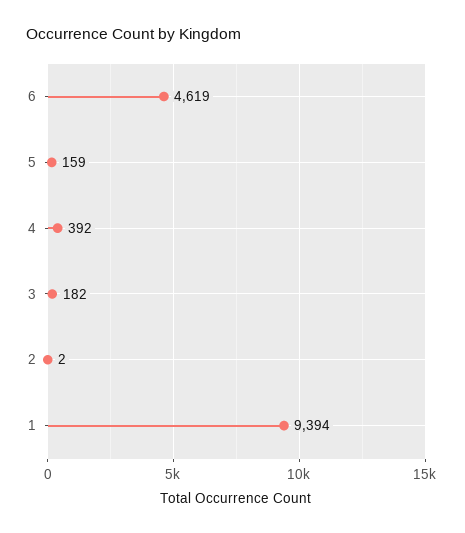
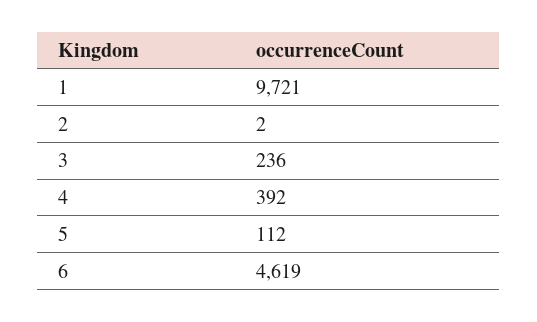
5: 159 -> 112
3: 182 -> 236
1: 9394 -> 9721

